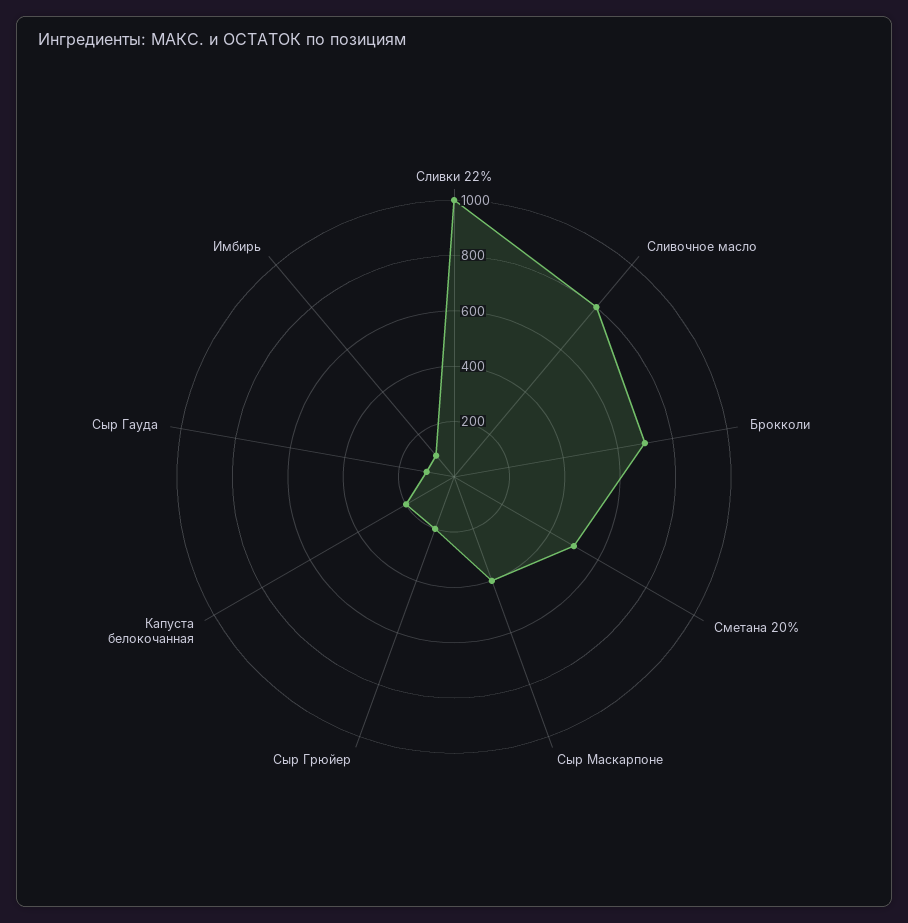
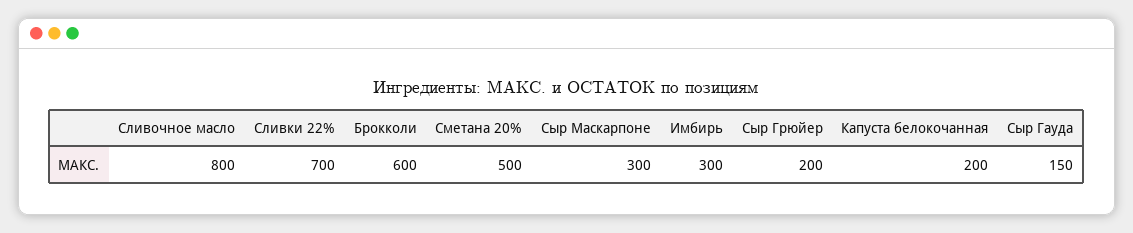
Сливки 22%: 1000 -> 700
Брокколи: 700 -> 600
Сыр Маскарпоне: 400 -> 300
Сыр Гауда: 100 -> 150
Имбирь: 100 -> 300

